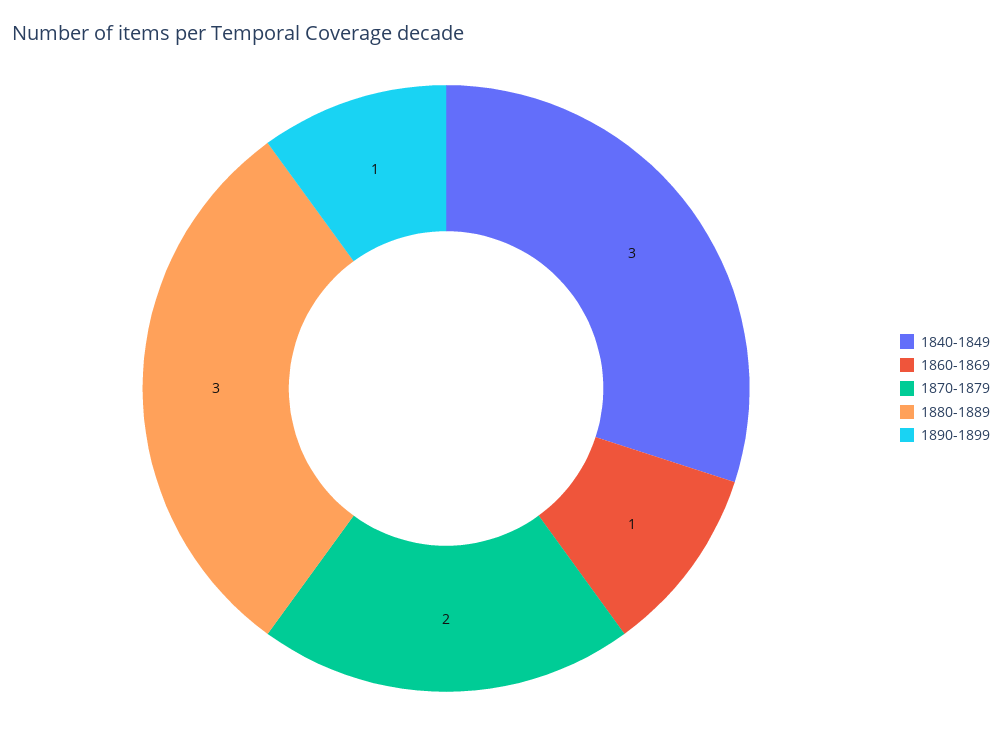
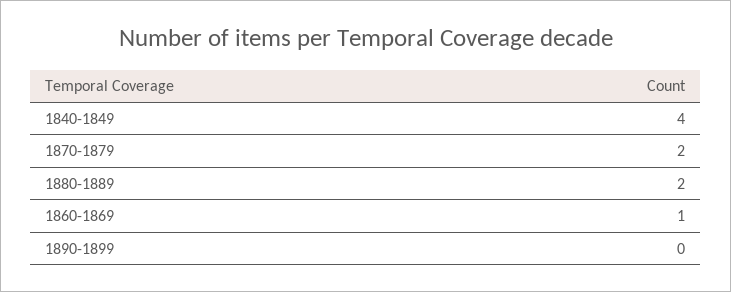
1840-1849: 3 -> 4
1880-1889: 3 -> 2
1890-1899: 1 -> 0

